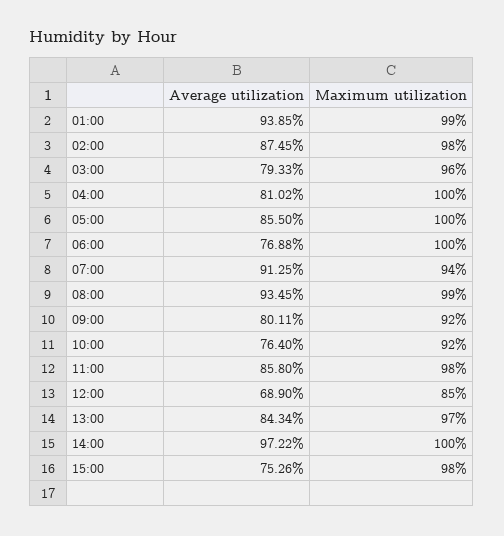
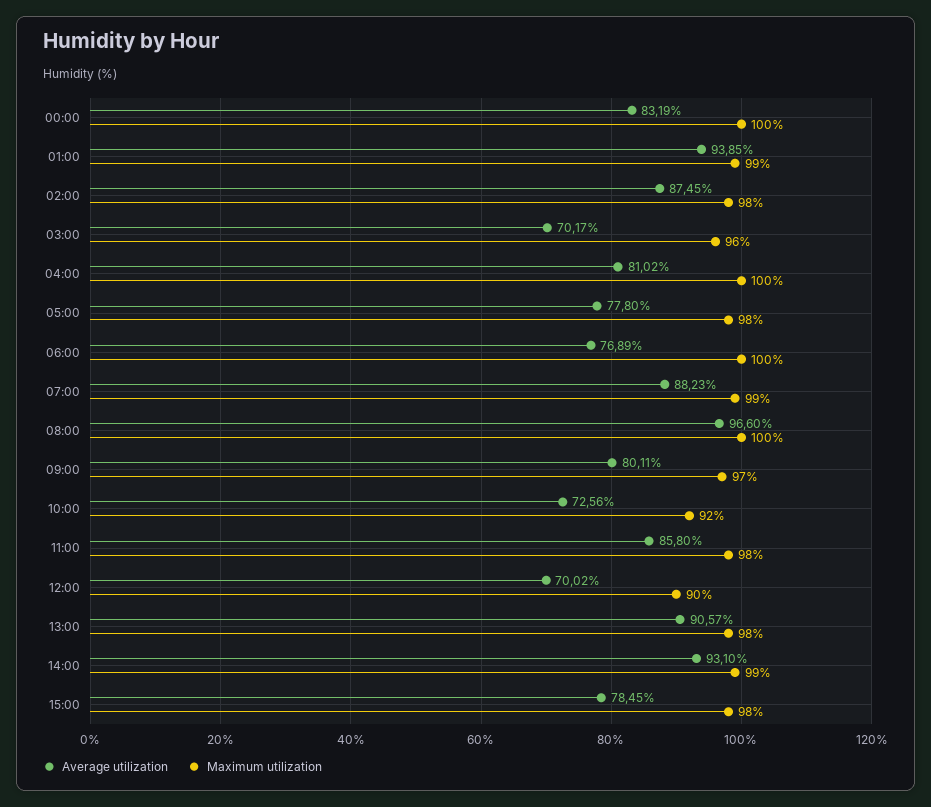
Average utilization, 03:00: 79.33 -> 70.17
Average utilization, 05:00: 85.5 -> 77.8
Maximum utilization, 05:00: 100 -> 98
Average utilization, 06:00: 76.88 -> 76.89
Average utilization, 07:00: 91.25 -> 88.23
Maximum utilization, 07:00: 94 -> 99
Average utilization, 08:00: 93.45 -> 96.6
Maximum utilization, 08:00: 99 -> 100
Maximum utilization, 09:00: 92 -> 97
Average utilization, 10:00: 76.4 -> 72.56
Average utilization, 12:00: 68.9 -> 70.02
Maximum utilization, 12:00: 85 -> 90
Average utilization, 13:00: 84.34 -> 90.57
Maximum utilization, 13:00: 97 -> 98
Average utilization, 14:00: 97.22 -> 93.1
Maximum utilization, 14:00: 100 -> 99
Average utilization, 15:00: 75.26 -> 78.45
Average utilization, 00:00: none -> 83.19
Maximum utilization, 00:00: none -> 100

